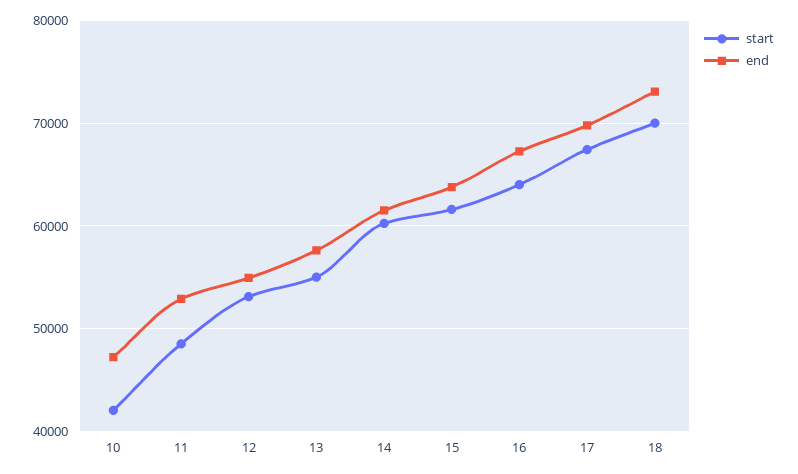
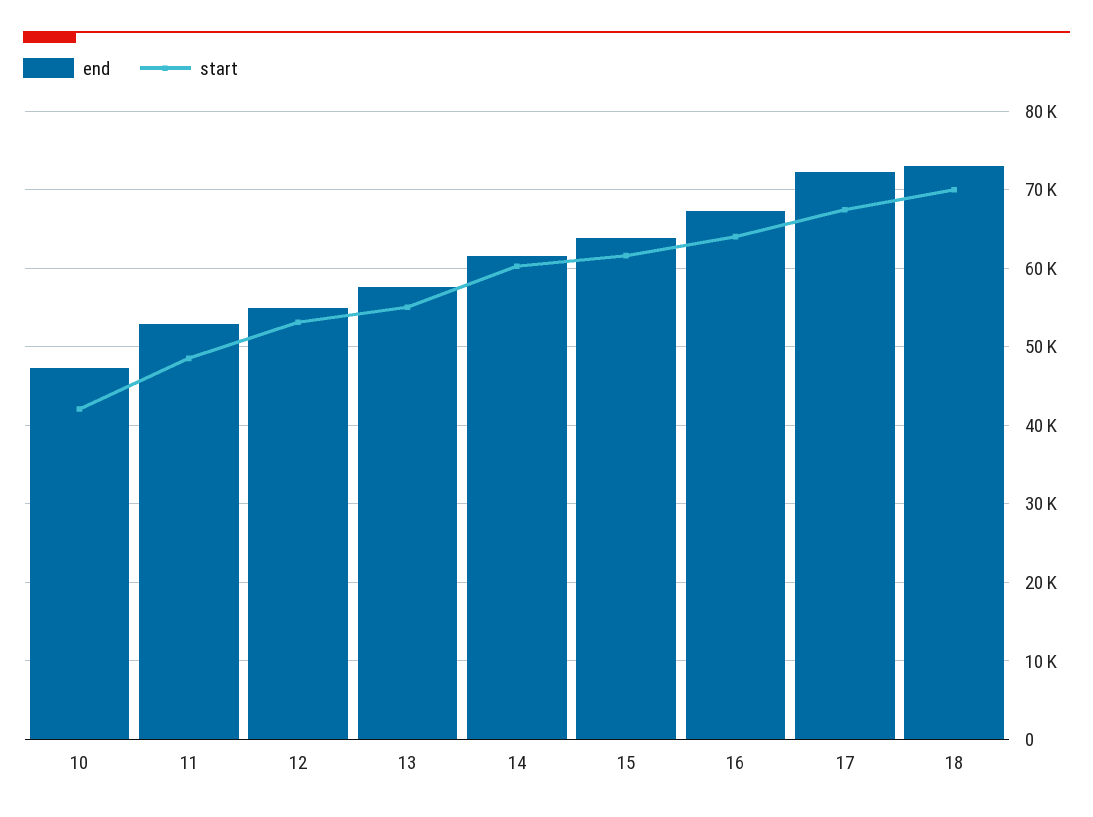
end, 17: 70000 -> 72000

